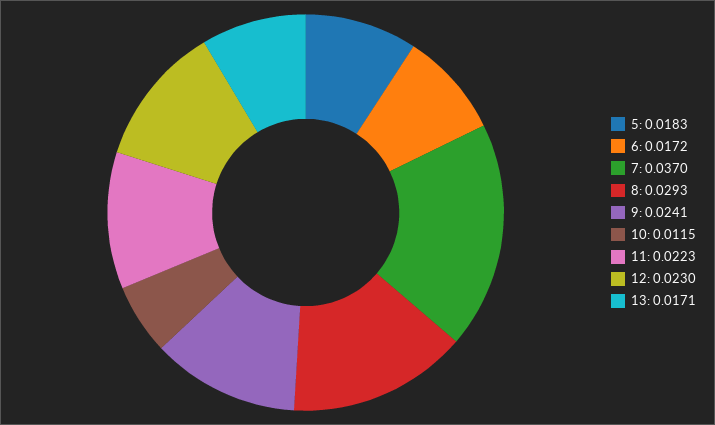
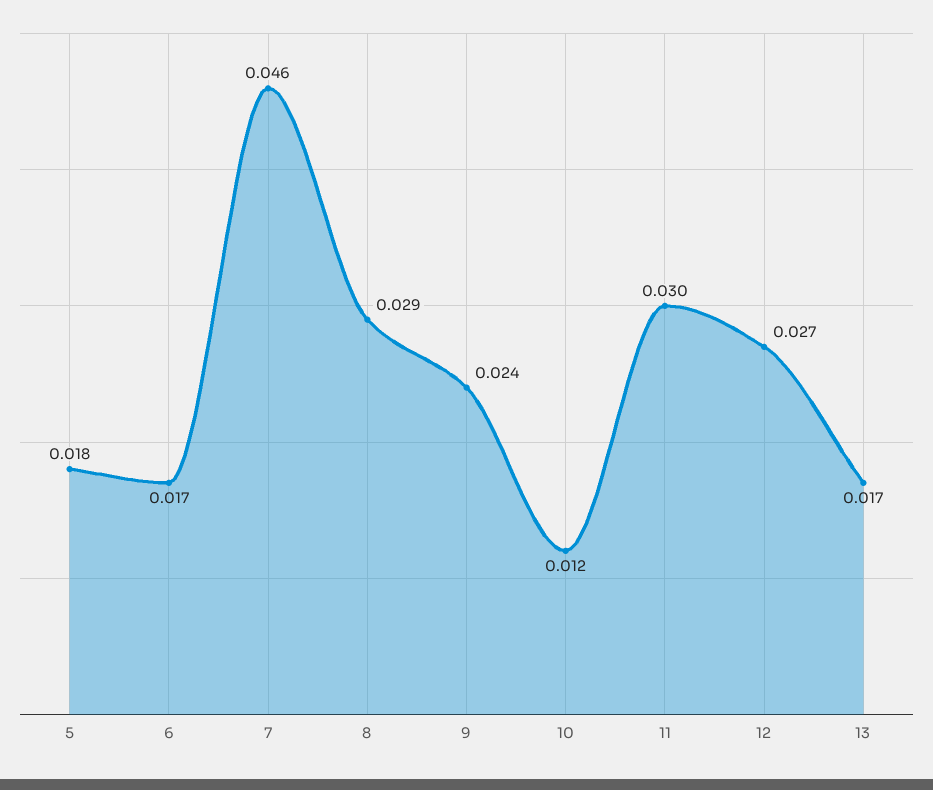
7: 0.037 -> 0.046
11: 0.0223 -> 0.03
12: 0.023 -> 0.027

